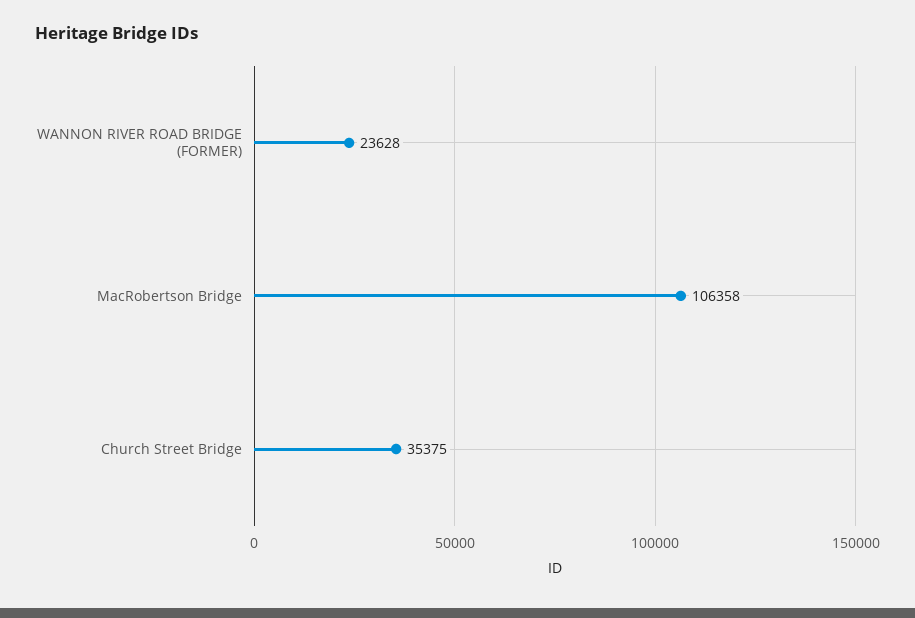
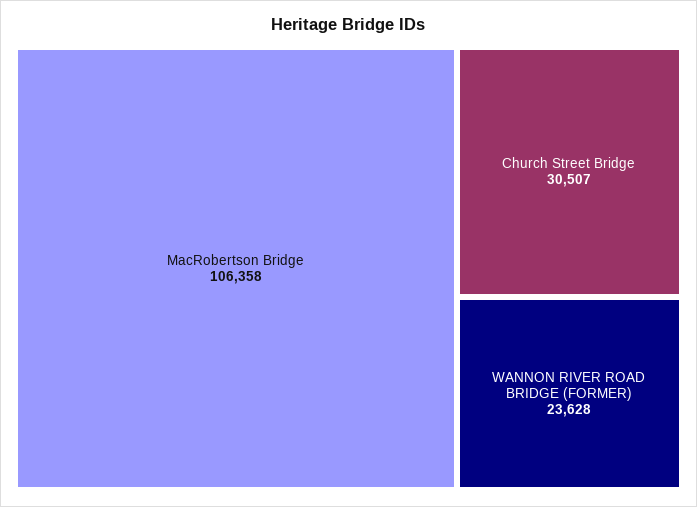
Church Street Bridge: 35375 -> 30507

